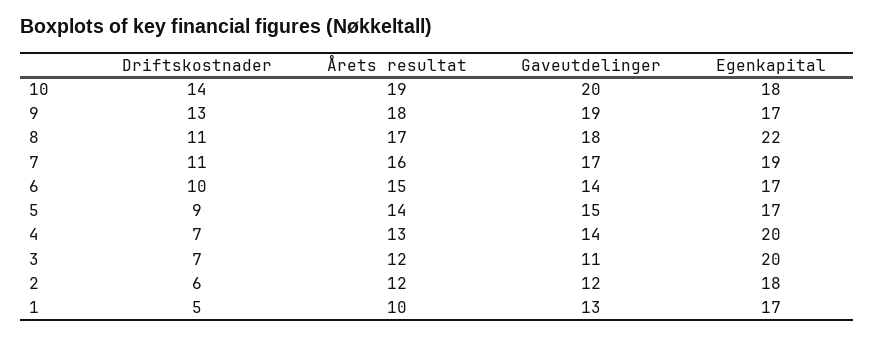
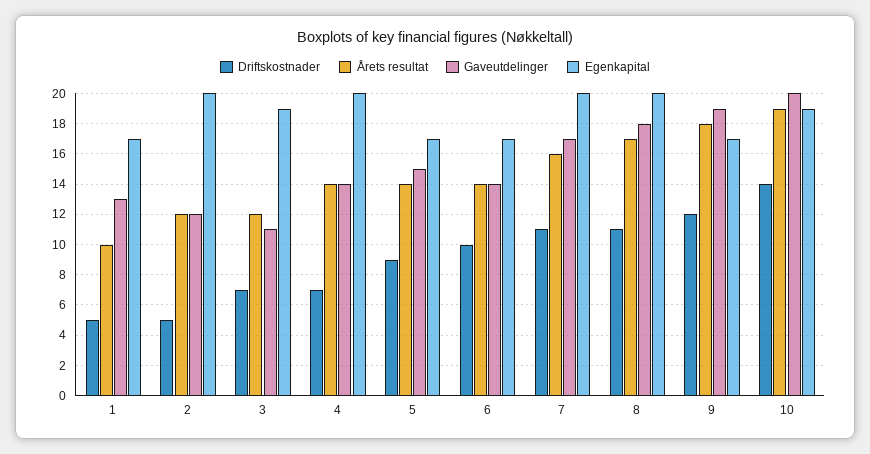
Egenkapital, 10: 18 -> 19
Driftskostnader, 9: 13 -> 12
Egenkapital, 8: 22 -> 20
Egenkapital, 7: 19 -> 20
Årets resultat, 6: 15 -> 14
Årets resultat, 4: 13 -> 14
Egenkapital, 3: 20 -> 19
Driftskostnader, 2: 6 -> 5
Egenkapital, 2: 18 -> 20

